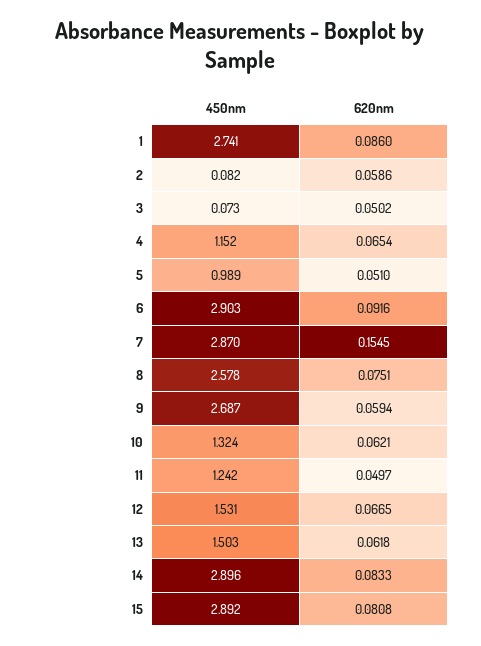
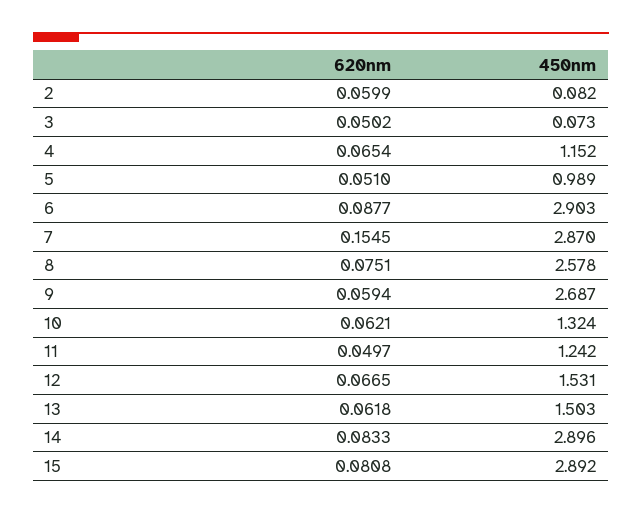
450nm, 1: 2.741 -> none
620nm, 1: 0.086 -> none
620nm, 2: 0.0586 -> 0.0599
620nm, 6: 0.0916 -> 0.0877

